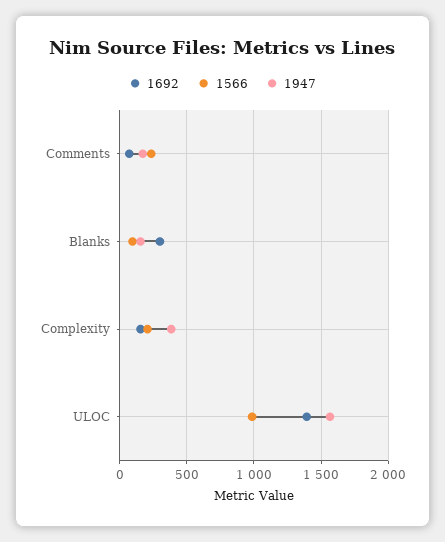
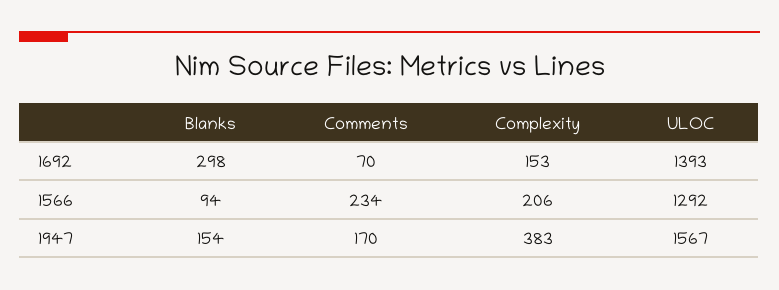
1566, ULOC: 1000 -> 1292

